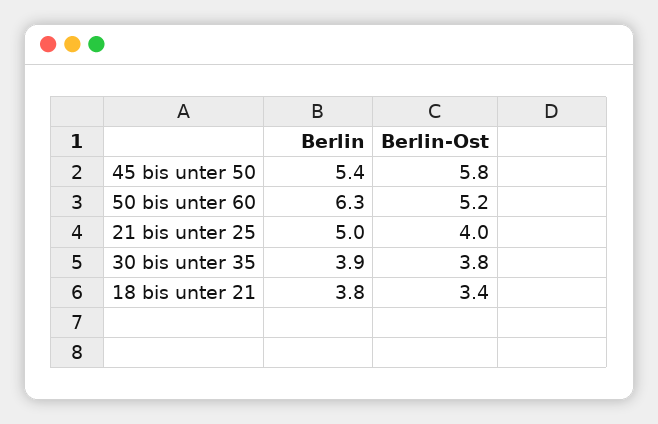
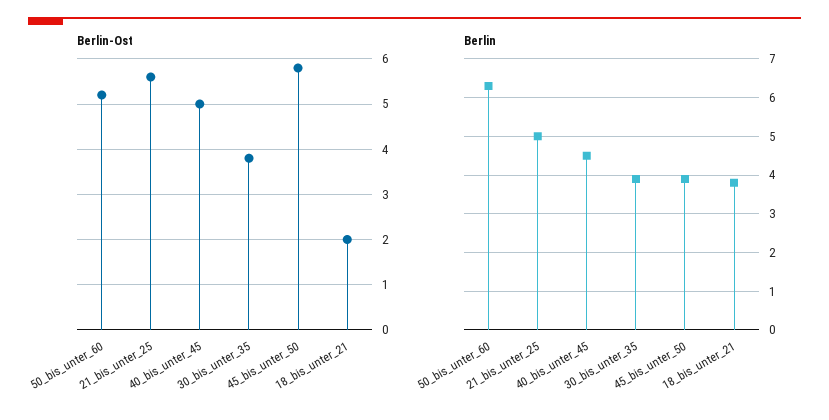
Berlin, 45 bis unter 50: 5.4 -> 4
Berlin-Ost, 21 bis unter 25: 4 -> 5.5
Berlin-Ost, 18 bis unter 21: 3.4 -> 2
Berlin-Ost, 40_bis_unter_45: none -> 5
Berlin, 40_bis_unter_45: none -> 4.5

